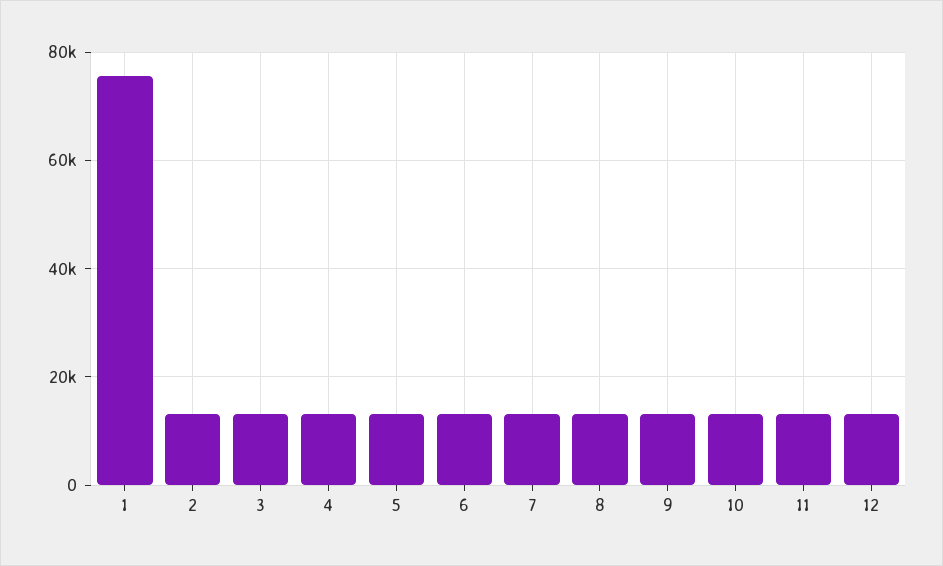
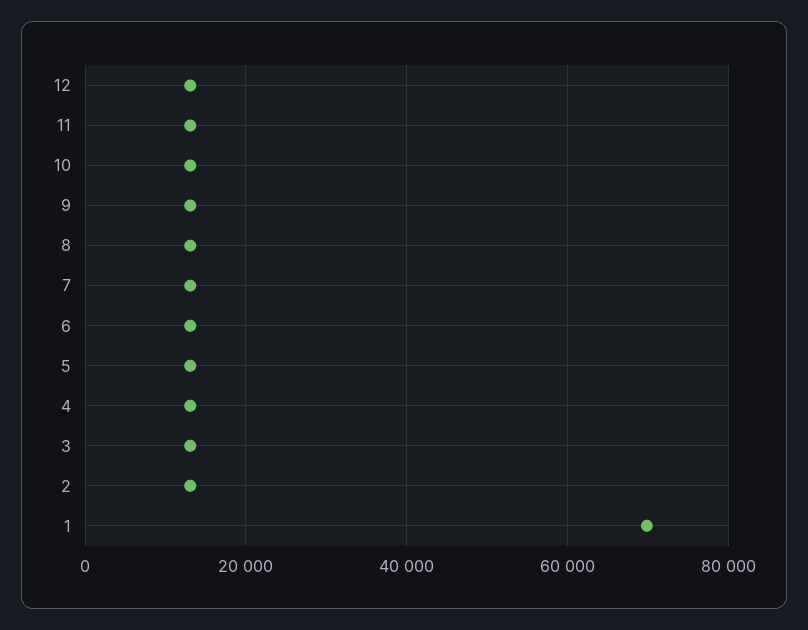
1: 76000 -> 70000

